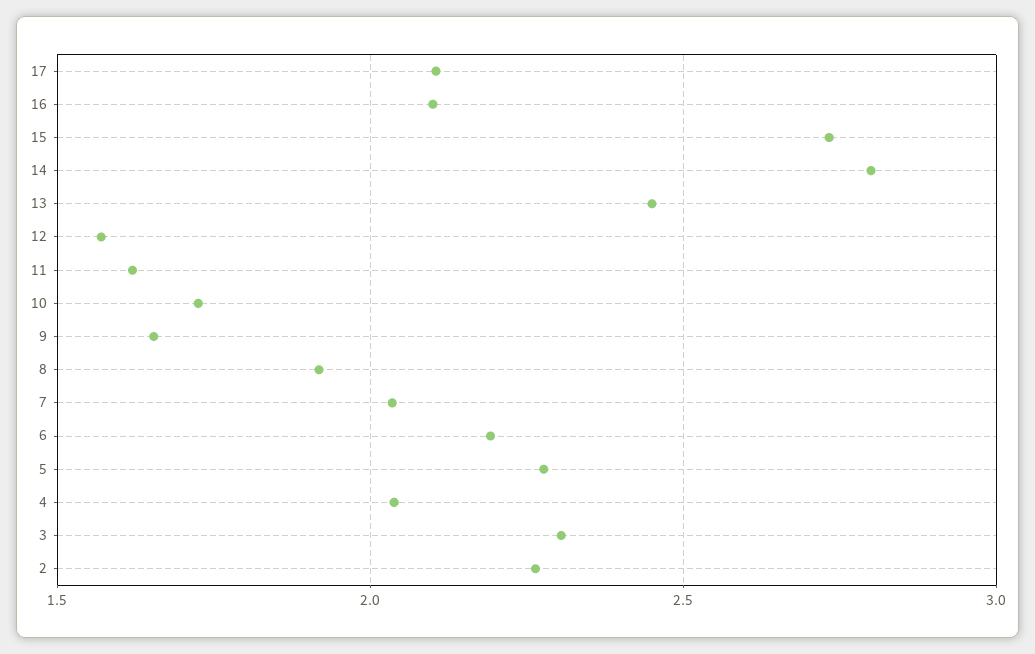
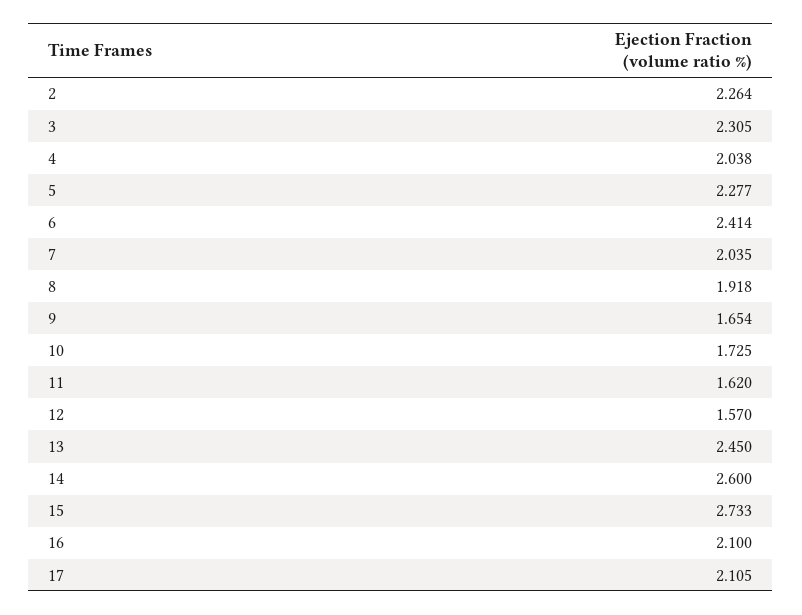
14: 2.8 -> 2.6
6: 2.2 -> 2.414

